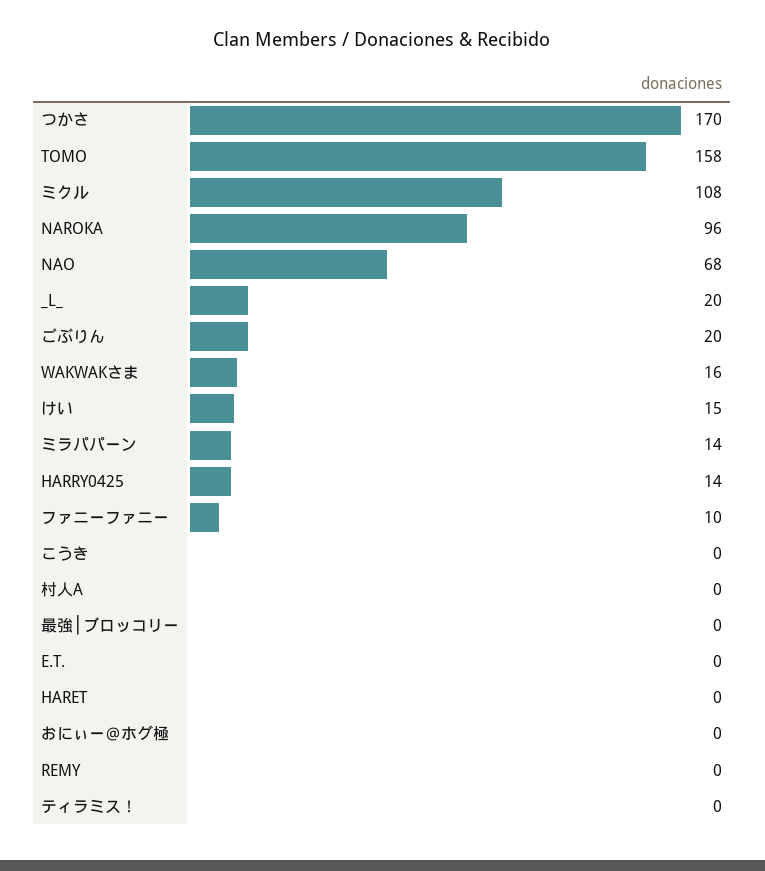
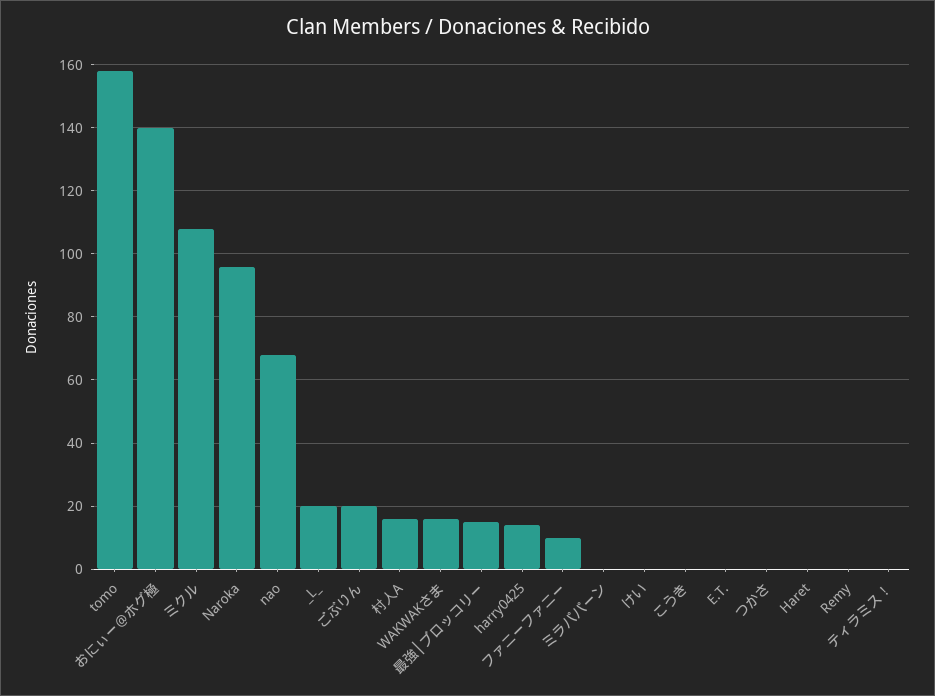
つかさ: 170 -> 0
けい: 15 -> 0
ミラパパーン: 14 -> 0
村人A: 0 -> 15
最強│ブロッコリー: 0 -> 15
おにぃー＠ホグ極: 0 -> 140

